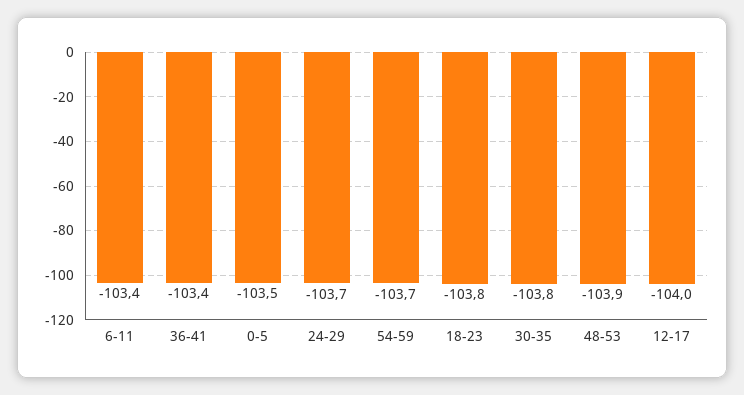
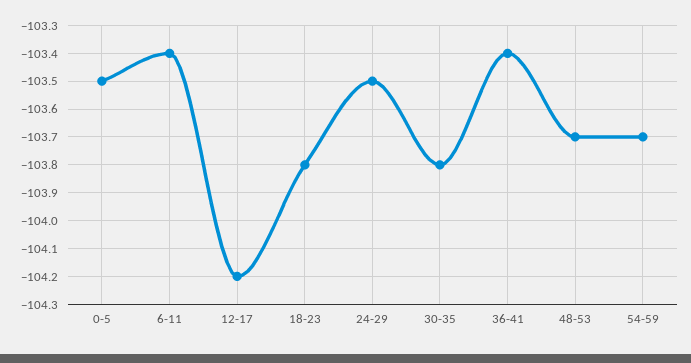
24-29: -103.7 -> -103.5
48-53: -103.9 -> -103.7
12-17: -104 -> -104.2

